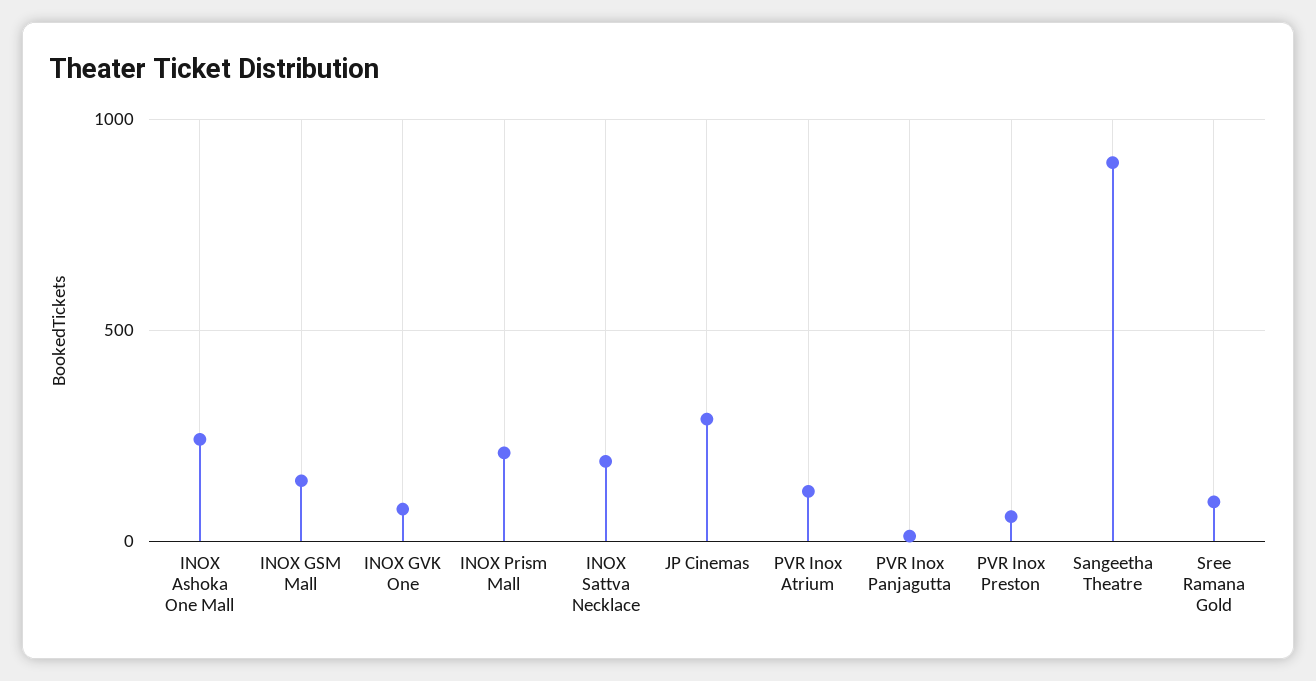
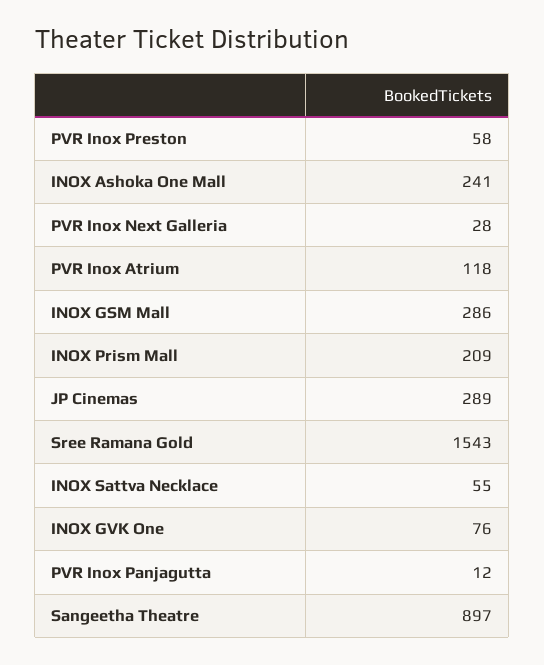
INOX GSM Mall: 150 -> 286
INOX Sattva Necklace: 200 -> 55
Sree Ramana Gold: 100 -> 1543
PVR Inox Next Galleria: none -> 28

